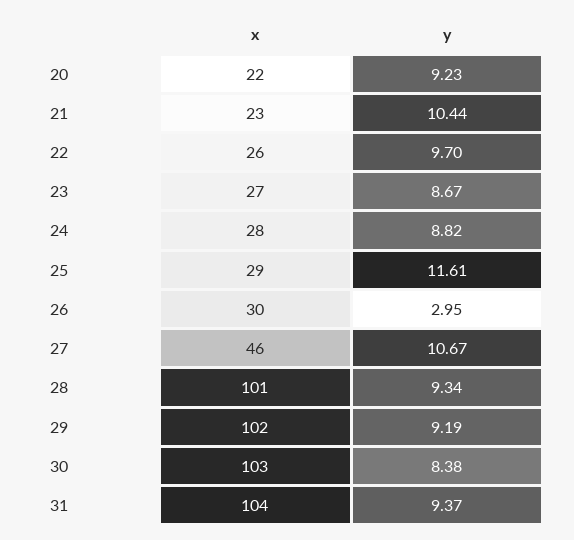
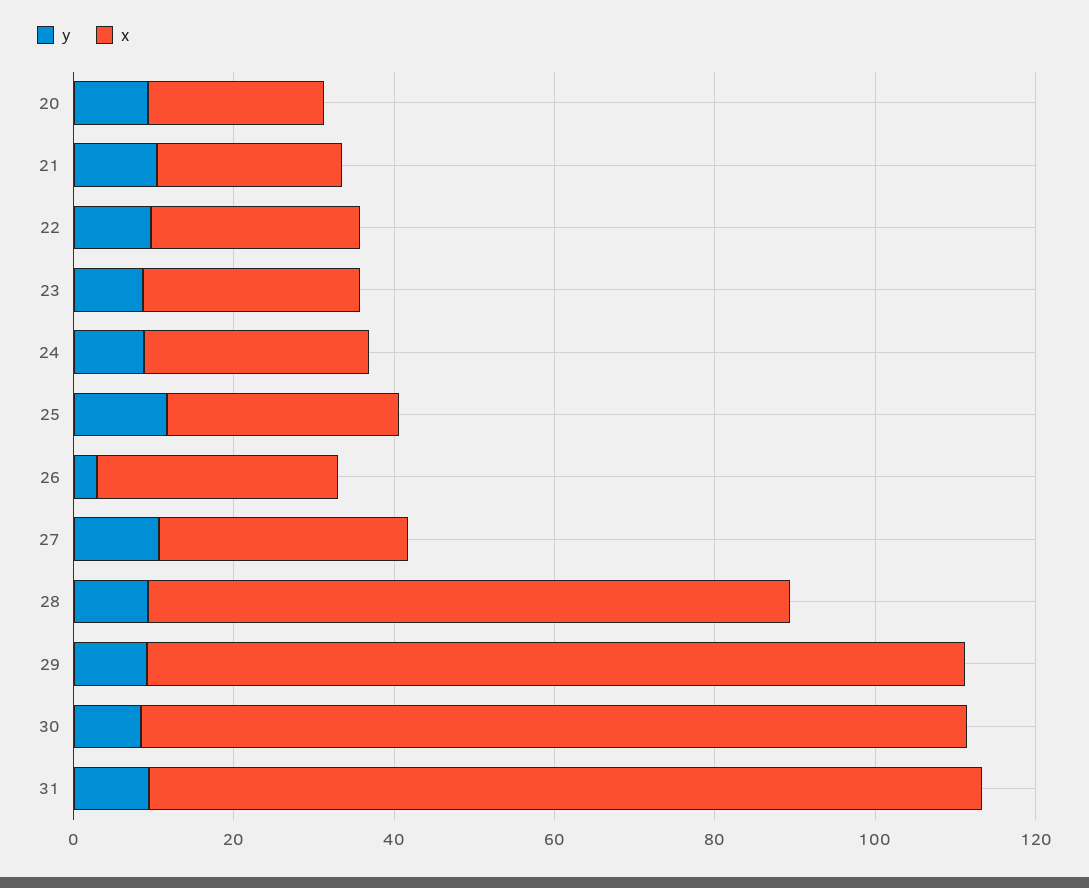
x, 27: 46 -> 30
x, 28: 101 -> 80

